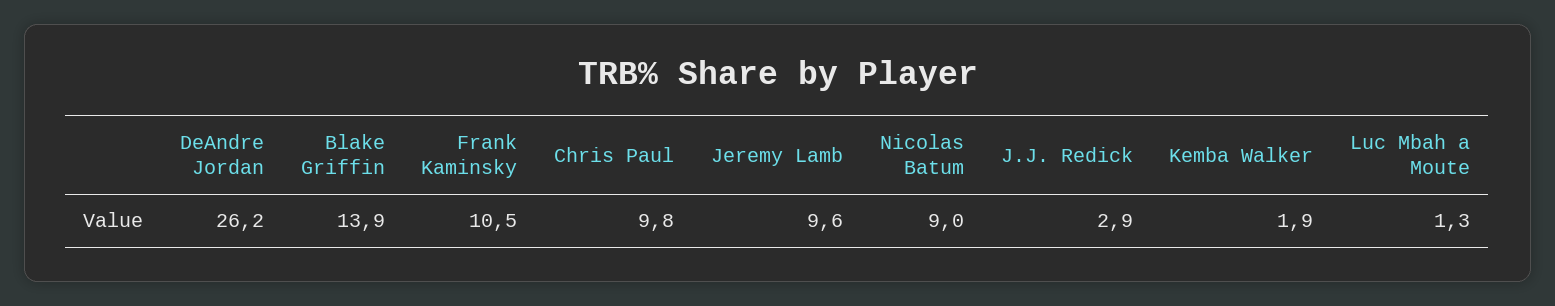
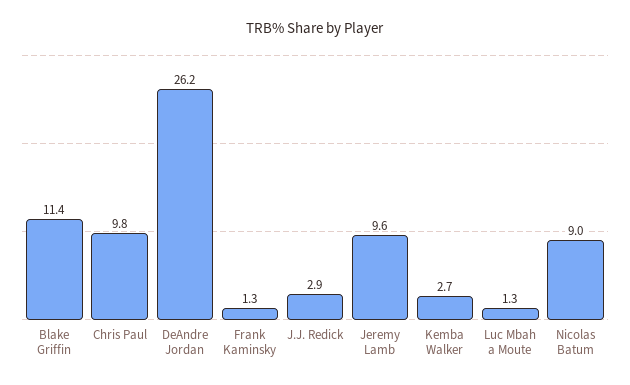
Blake Griffin: 13.9 -> 11.4
Frank Kaminsky: 10.5 -> 1.3
Kemba Walker: 1.9 -> 2.7

